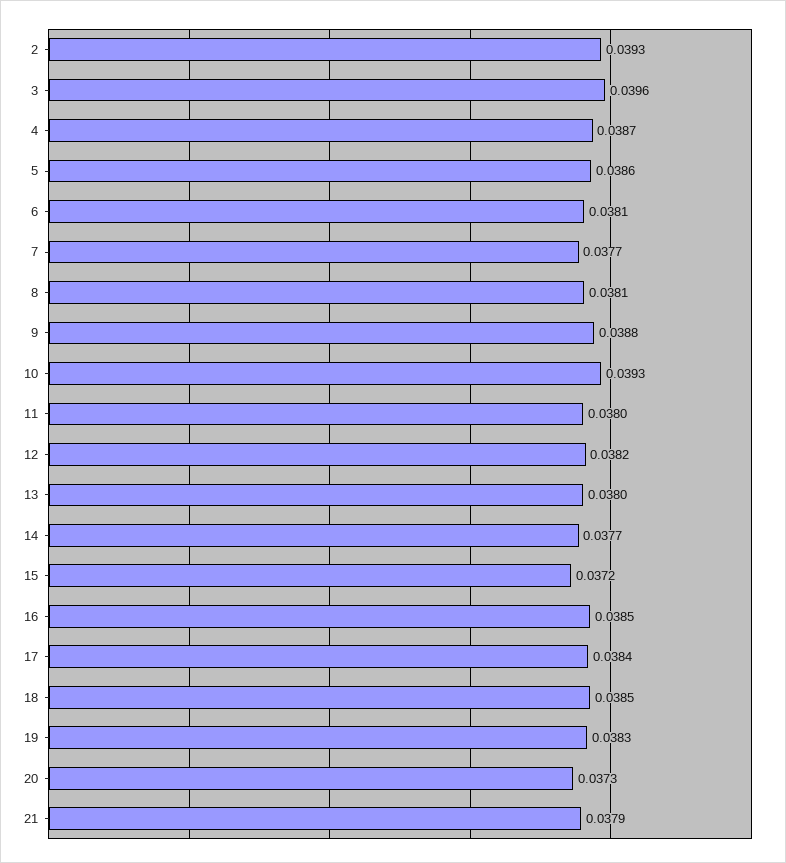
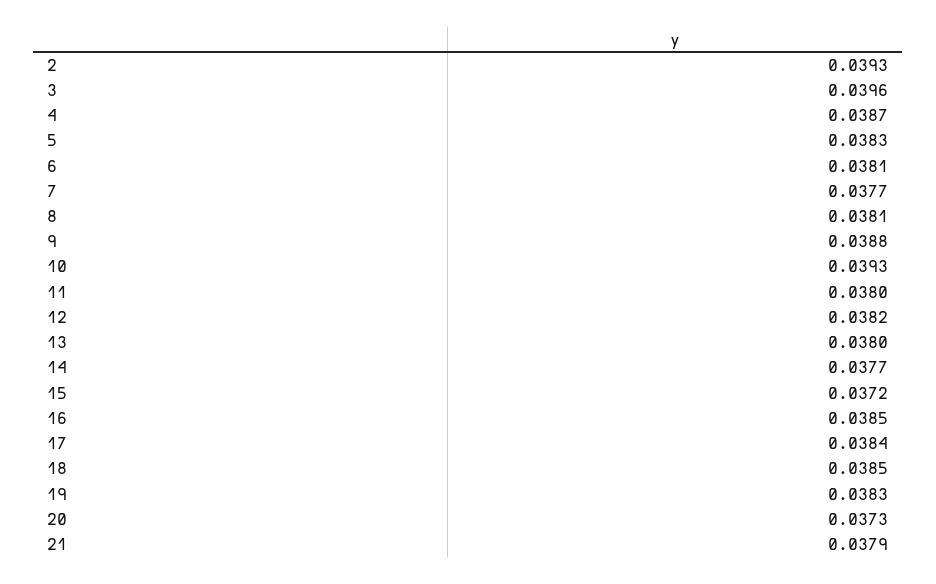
5: 0.0386 -> 0.0383

